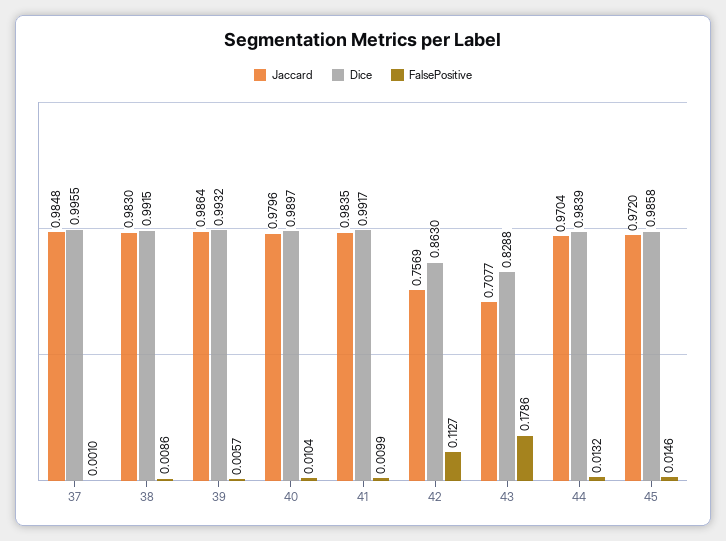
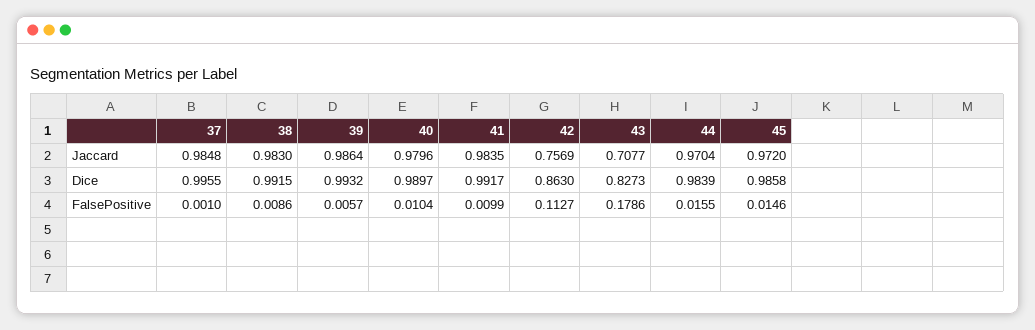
Dice, 43: 0.8288 -> 0.8273
FalsePositive, 44: 0.0132 -> 0.0155

